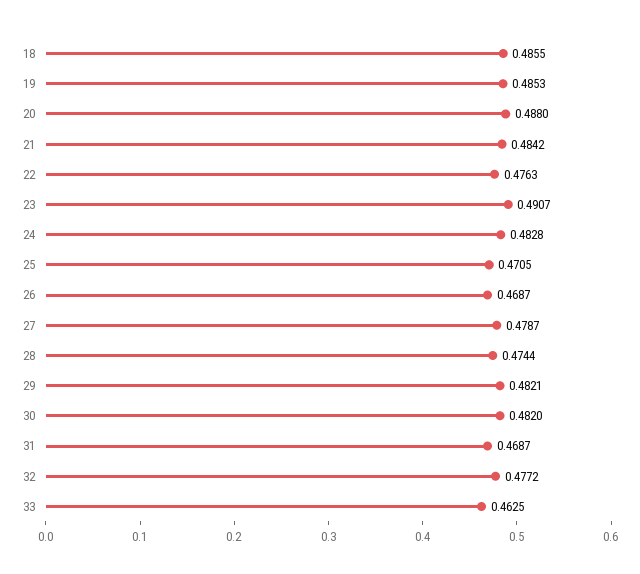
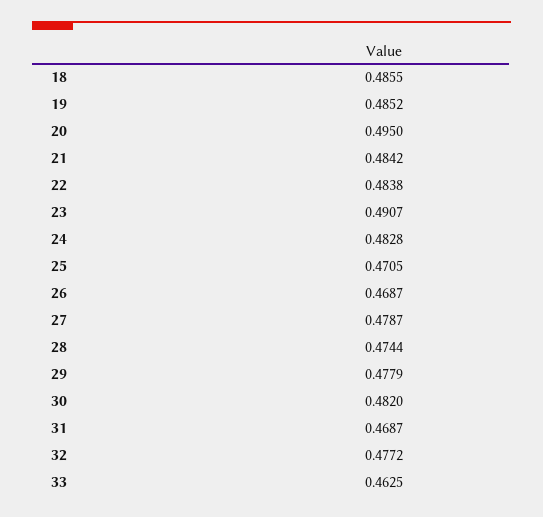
19: 0.4853 -> 0.4852
20: 0.488 -> 0.495
22: 0.4763 -> 0.4838
29: 0.4821 -> 0.4779

